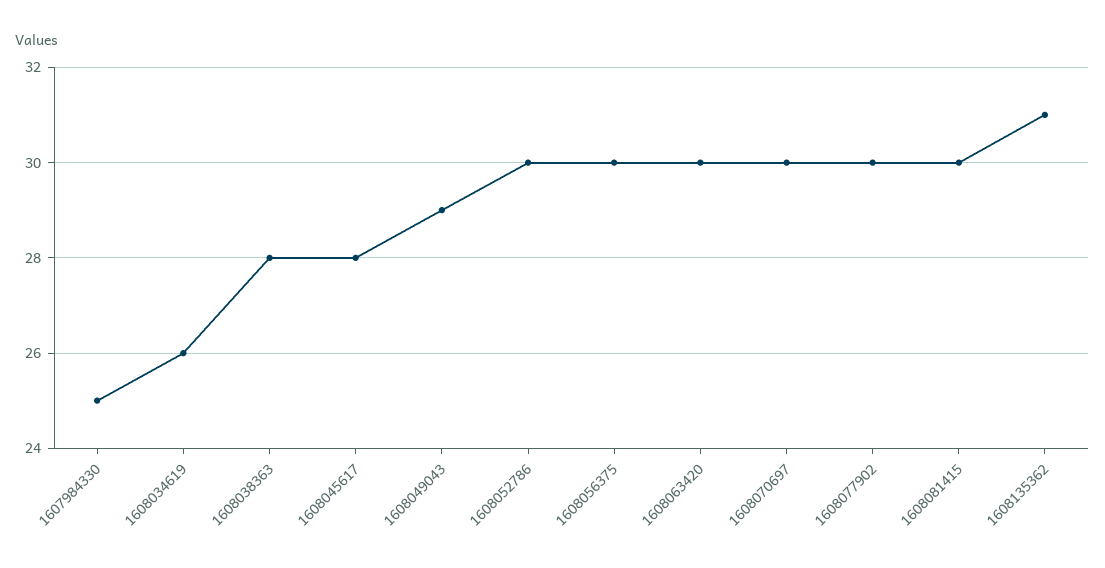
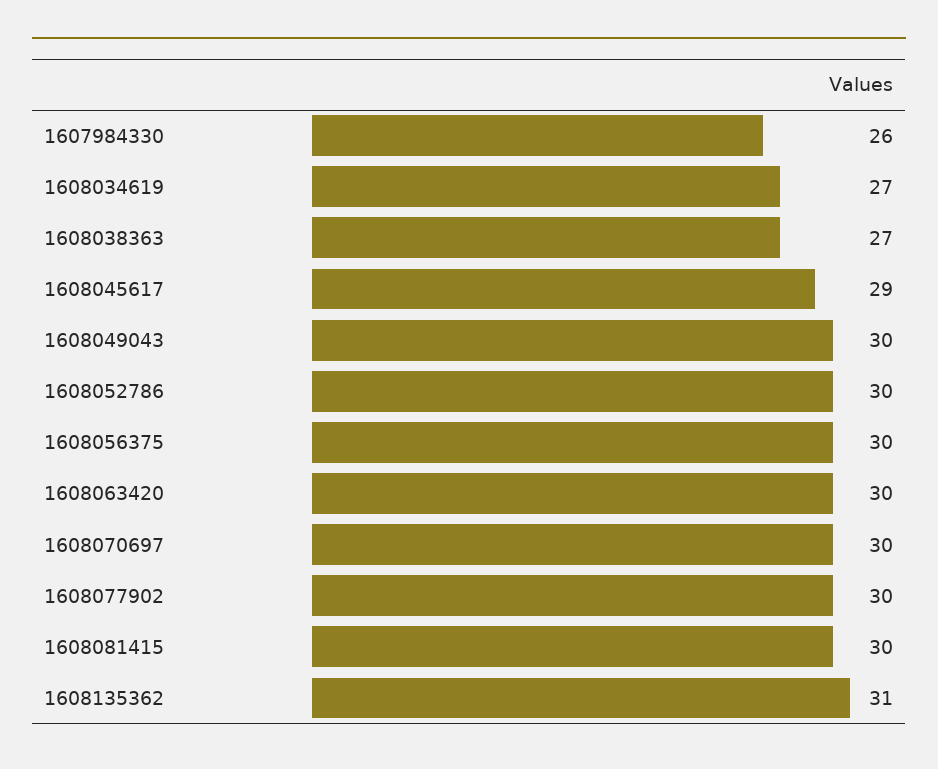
1607984330: 25 -> 26
1608034619: 26 -> 27
1608038363: 28 -> 27
1608045617: 28 -> 29
1608049043: 29 -> 30

